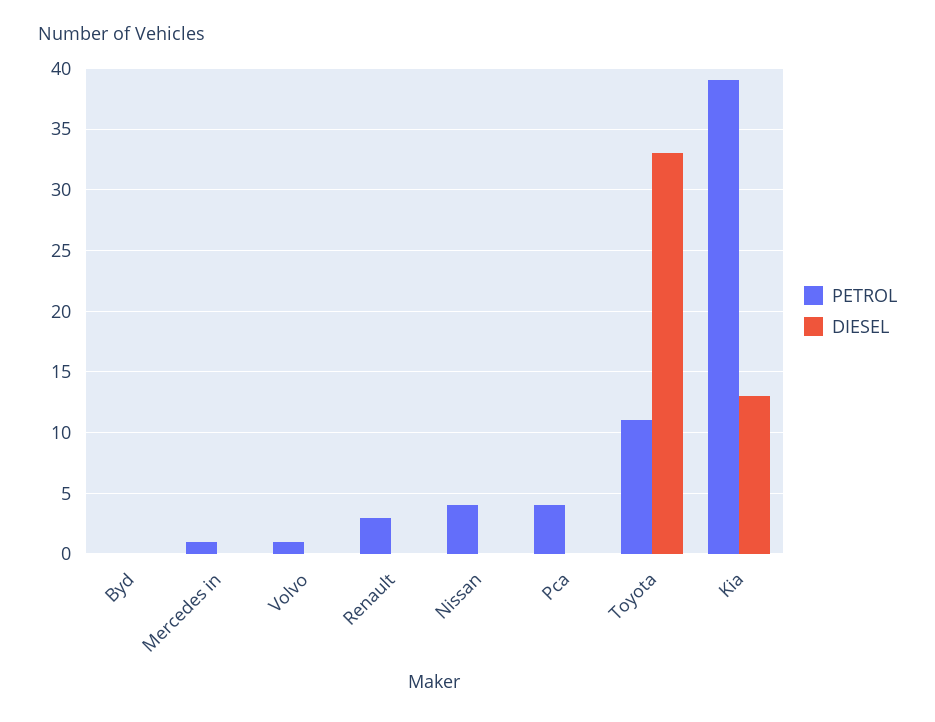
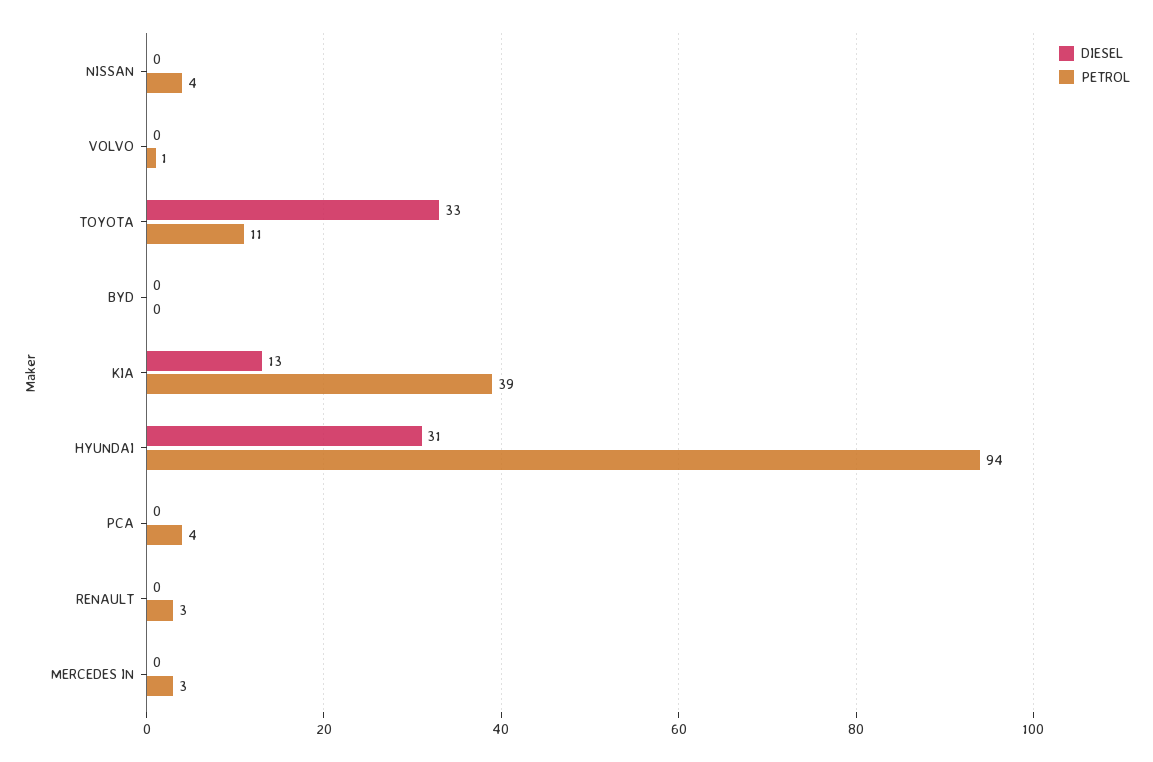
PETROL, Mercedes in: 1 -> 3
DIESEL, HYUNDAI: none -> 31
PETROL, HYUNDAI: none -> 94

